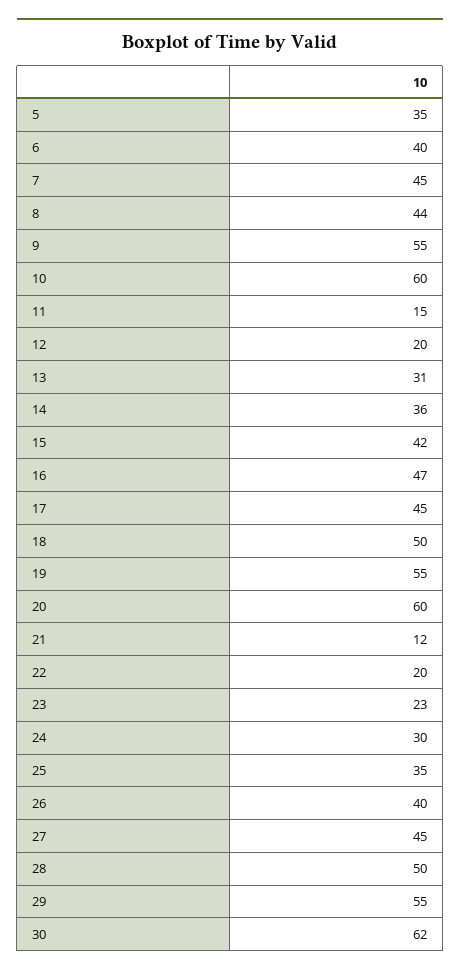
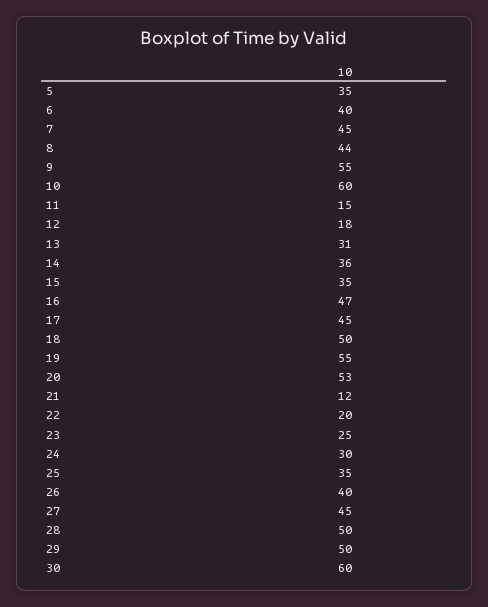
12: 20 -> 18
15: 42 -> 35
20: 60 -> 53
23: 23 -> 25
29: 55 -> 50
30: 62 -> 60

